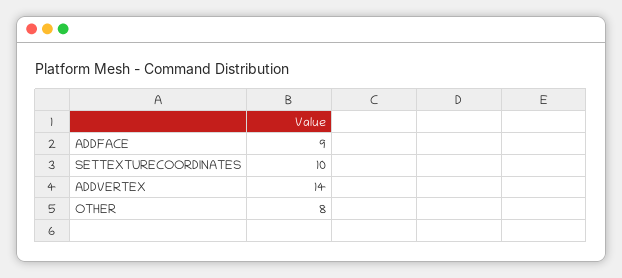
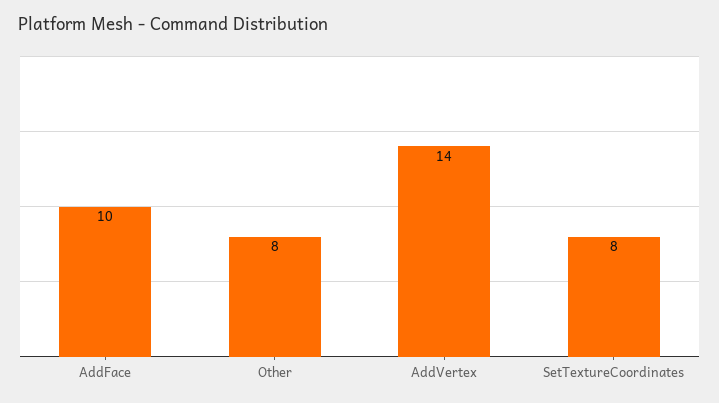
ADDFACE: 9 -> 10
SETTEXTURECOORDINATES: 10 -> 8

